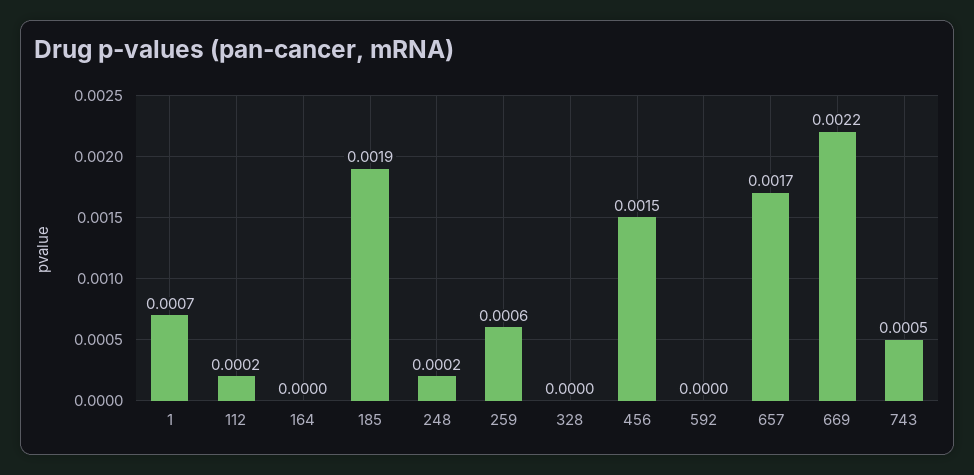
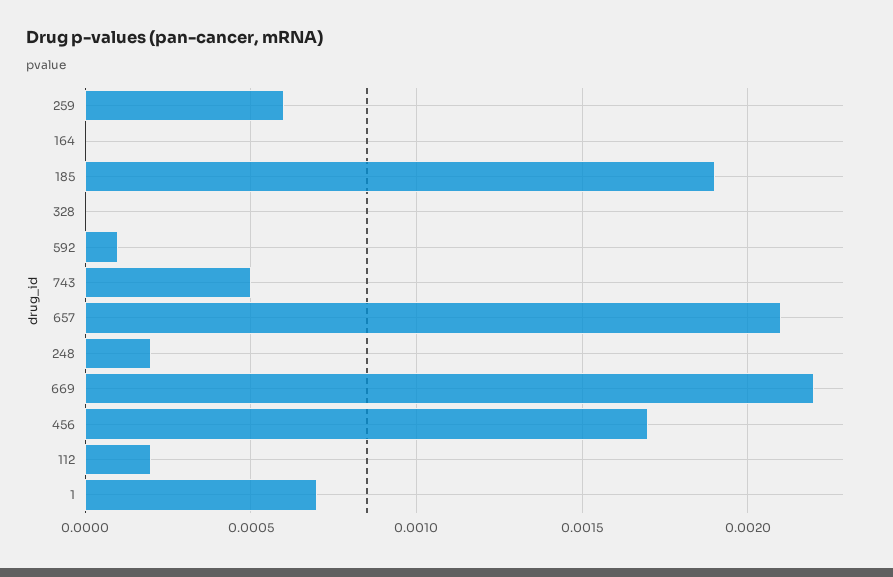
456: 0.0015 -> 0.0017
592: 0 -> 0.0001
657: 0.0017 -> 0.0021

